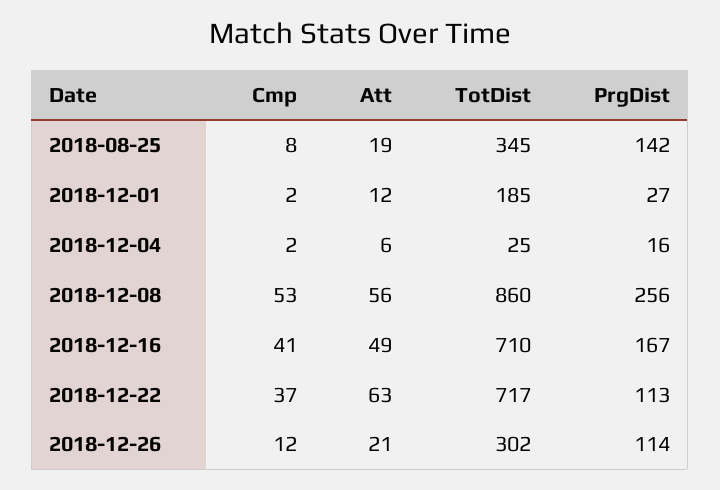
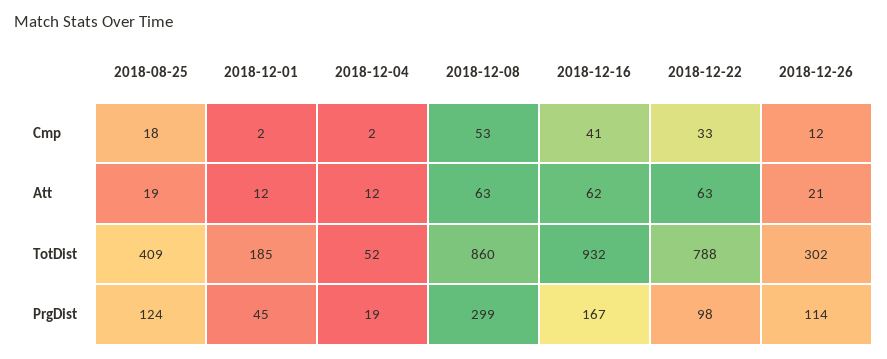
Cmp, 2018-08-25: 8 -> 18
TotDist, 2018-08-25: 345 -> 409
PrgDist, 2018-08-25: 142 -> 124
PrgDist, 2018-12-01: 27 -> 45
Att, 2018-12-04: 6 -> 12
TotDist, 2018-12-04: 25 -> 52
PrgDist, 2018-12-04: 16 -> 19
Att, 2018-12-08: 56 -> 63
PrgDist, 2018-12-08: 256 -> 299
Att, 2018-12-16: 49 -> 62
TotDist, 2018-12-16: 710 -> 932
Cmp, 2018-12-22: 37 -> 33
TotDist, 2018-12-22: 717 -> 788
PrgDist, 2018-12-22: 113 -> 98

